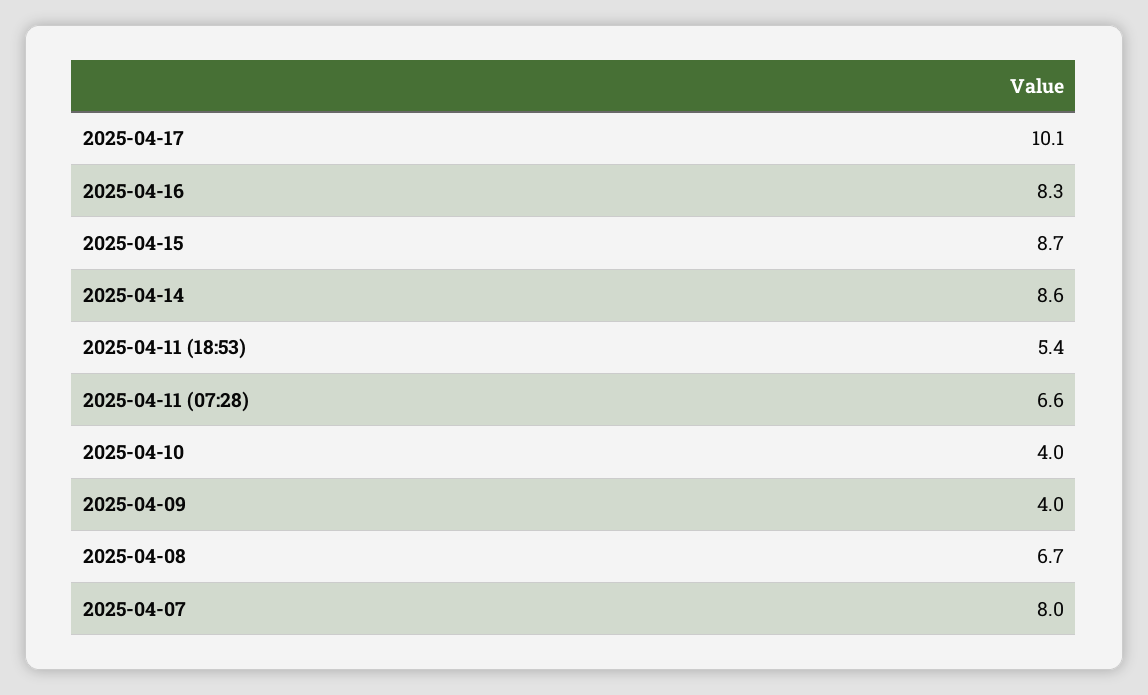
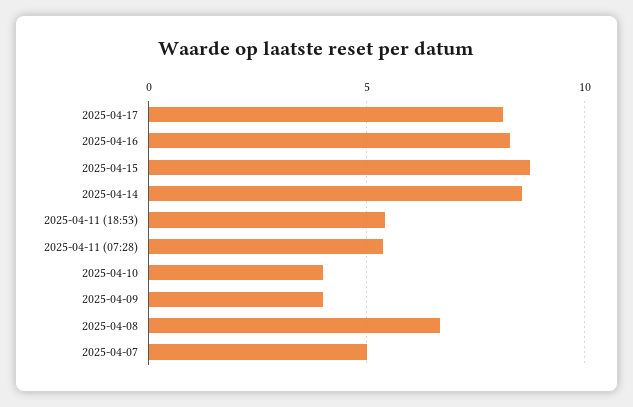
2025-04-17: 10.1 -> 8
2025-04-11 (07:28): 6.6 -> 5.5
2025-04-07: 8 -> 5

